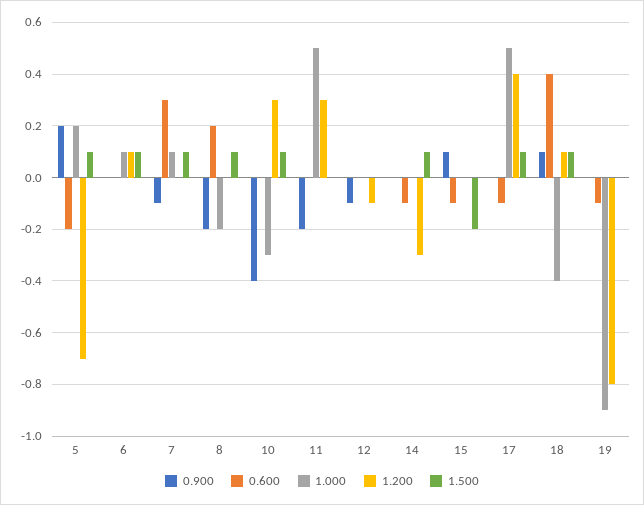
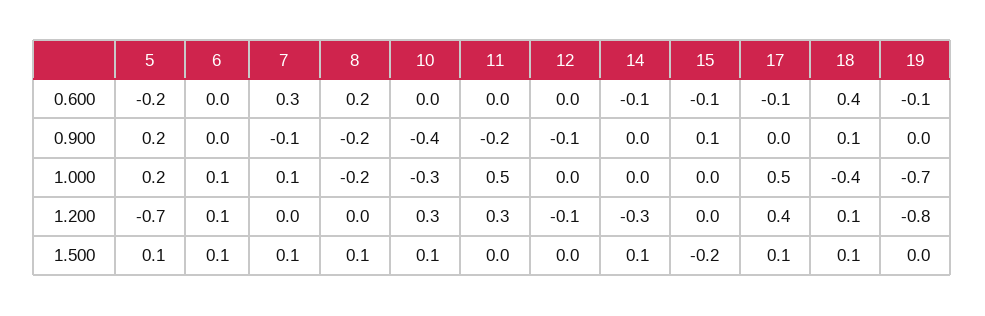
1.000, 19: -0.9 -> -0.7

